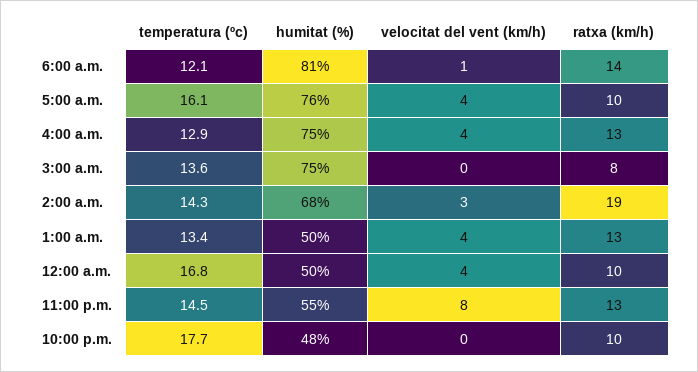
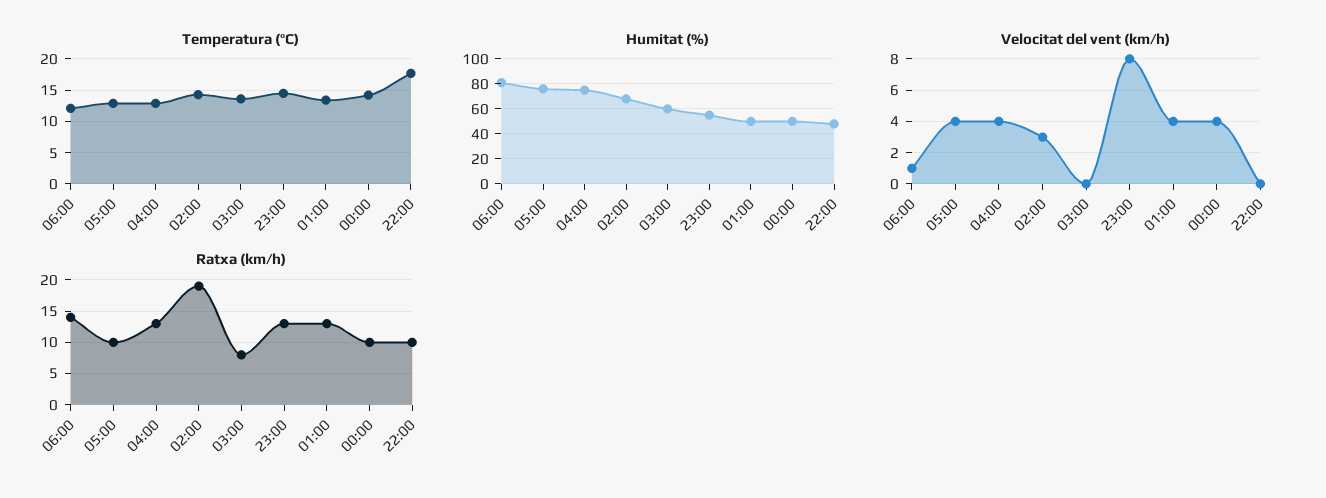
temperatura (ºc), 5:00 a.m.: 16.1 -> 13
humitat (%), 3:00 a.m.: 75 -> 60
temperatura (ºc), 12:00 a.m.: 16.8 -> 14

